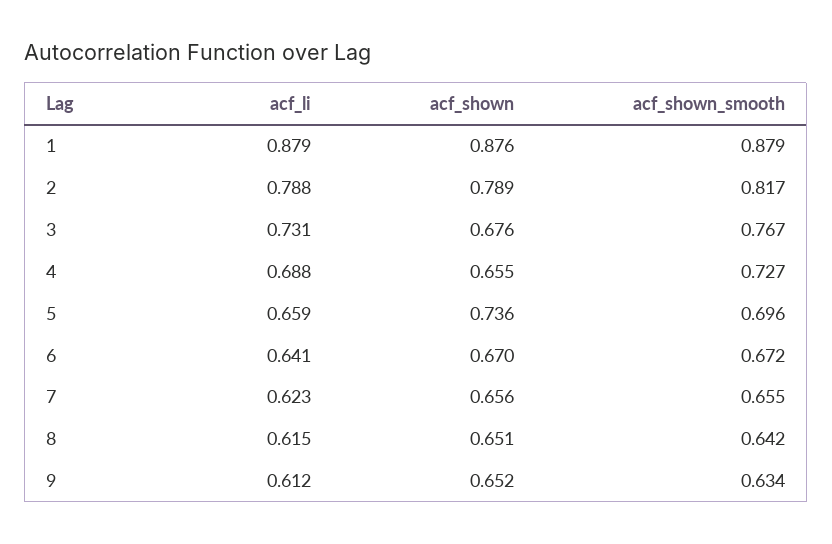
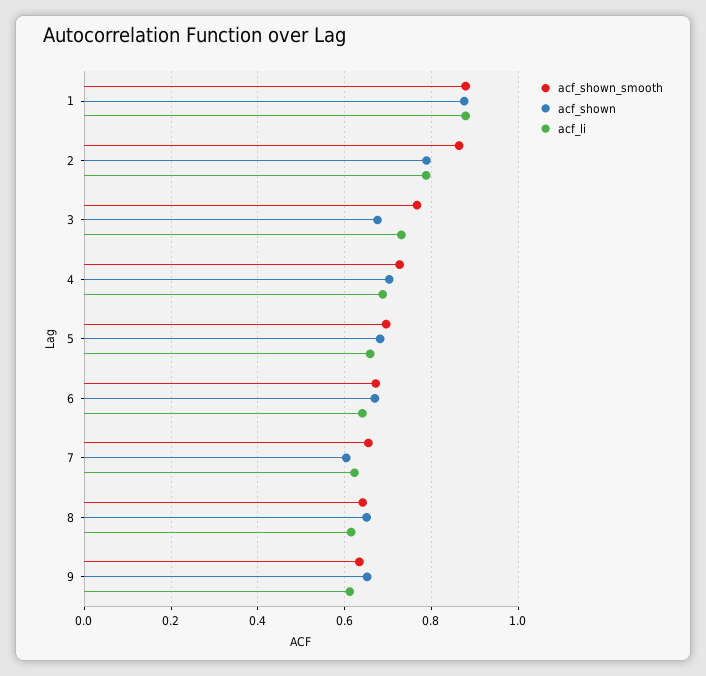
acf_shown_smooth, 2: 0.817 -> 0.86
acf_shown, 4: 0.655 -> 0.7
acf_shown, 5: 0.736 -> 0.68
acf_shown, 7: 0.656 -> 0.6

